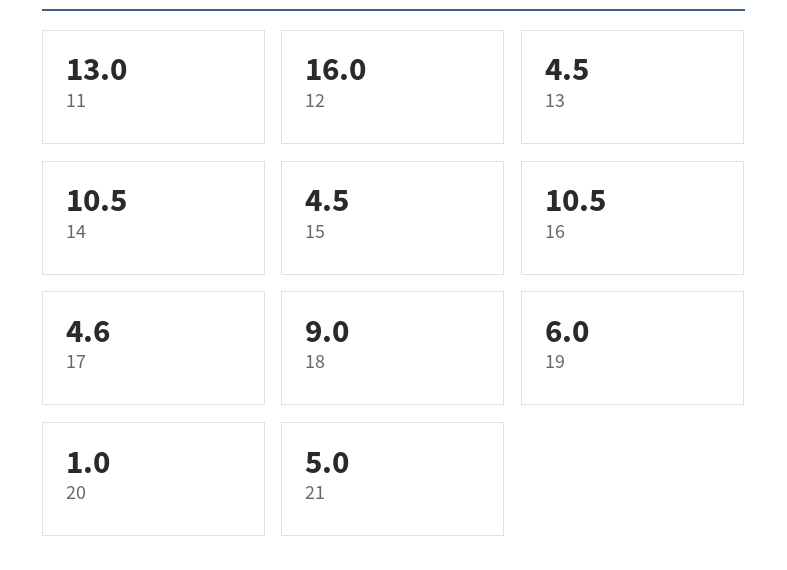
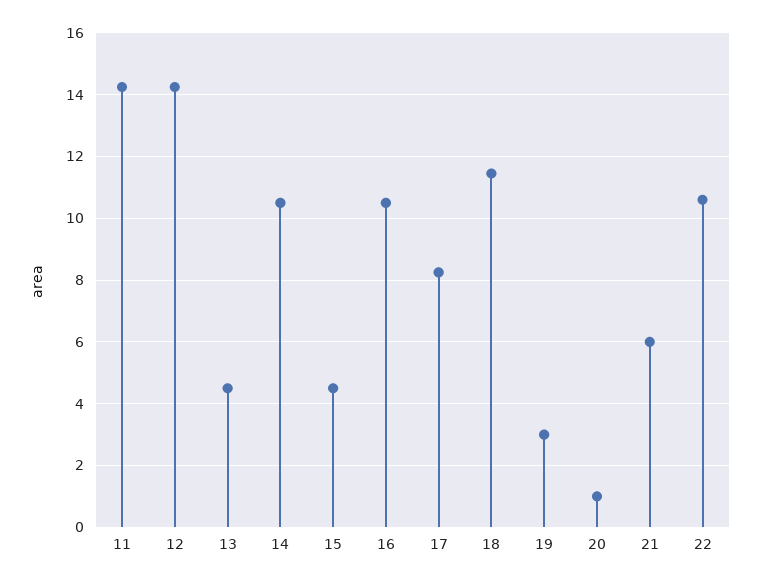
11: 13 -> 14.2
12: 16 -> 14.2
17: 4.6 -> 8.2
18: 9 -> 11.4
19: 6 -> 3
21: 5 -> 6
22: none -> 10.6

